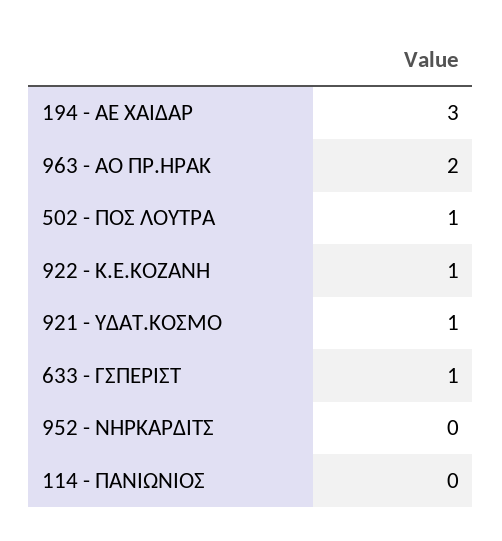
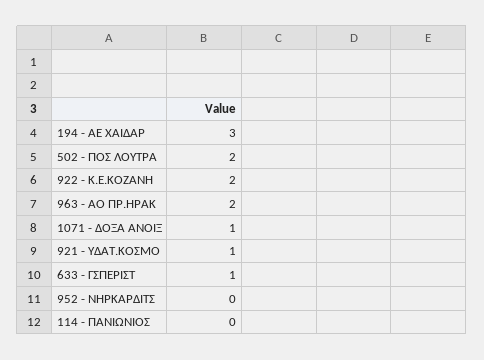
502 - ΠΟΣ ΛΟΥΤΡΑ: 1 -> 2
922 - Κ.Ε.ΚΟΖΑΝΗ: 1 -> 2
1071 - ΔΟΞΑ ΑΝΟΙΞ: none -> 1

